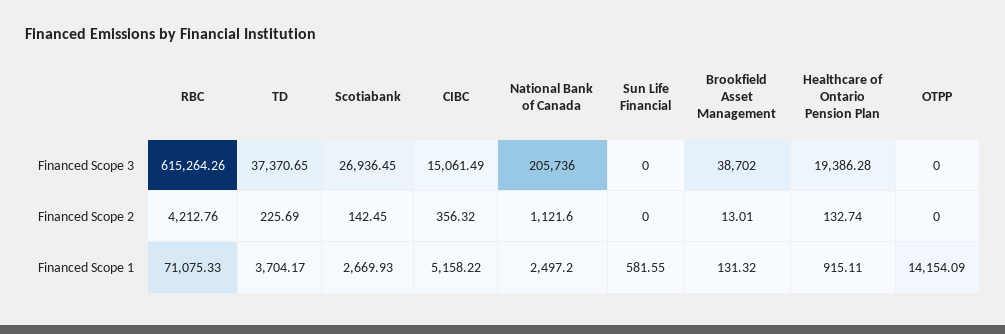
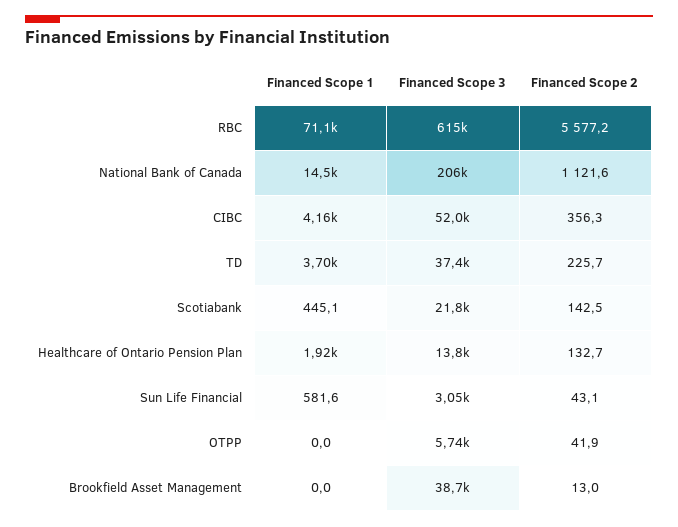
Scotiabank, Financed Scope 3: 26936.45 -> 21800
CIBC, Financed Scope 3: 15061.49 -> 52000
Sun Life Financial, Financed Scope 3: 0 -> 3050
Healthcare of Ontario Pension Plan, Financed Scope 3: 19386.28 -> 13800
OTPP, Financed Scope 3: 0 -> 5740
RBC, Financed Scope 2: 4212.76 -> 5577.2
Sun Life Financial, Financed Scope 2: 0 -> 43.1
OTPP, Financed Scope 2: 0 -> 41.9
Scotiabank, Financed Scope 1: 2669.93 -> 445.1
CIBC, Financed Scope 1: 5158.22 -> 4160
National Bank of Canada, Financed Scope 1: 2497.2 -> 14500
Brookfield Asset Management, Financed Scope 1: 131.32 -> 0
Healthcare of Ontario Pension Plan, Financed Scope 1: 915.11 -> 1920
OTPP, Financed Scope 1: 14154.09 -> 0

